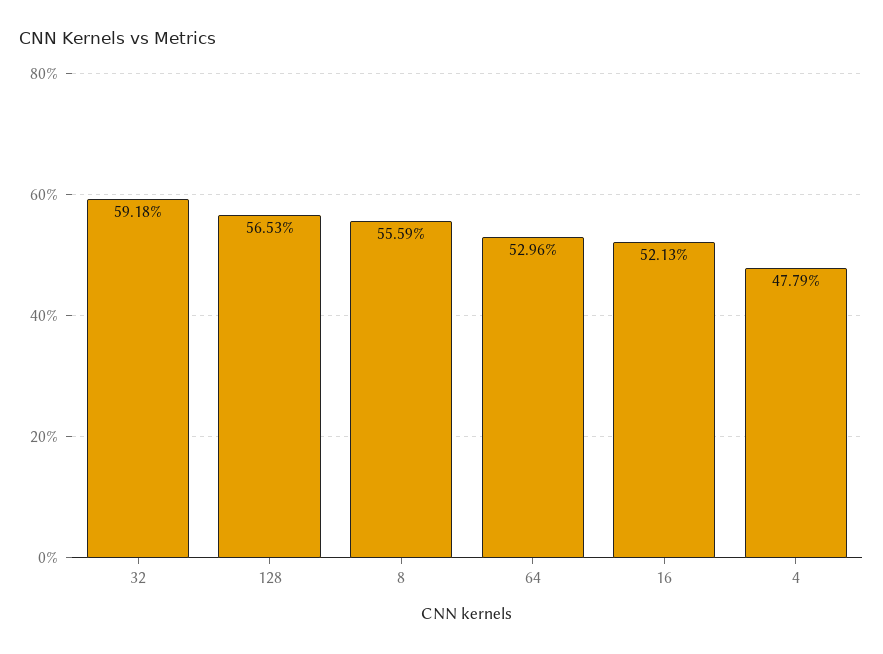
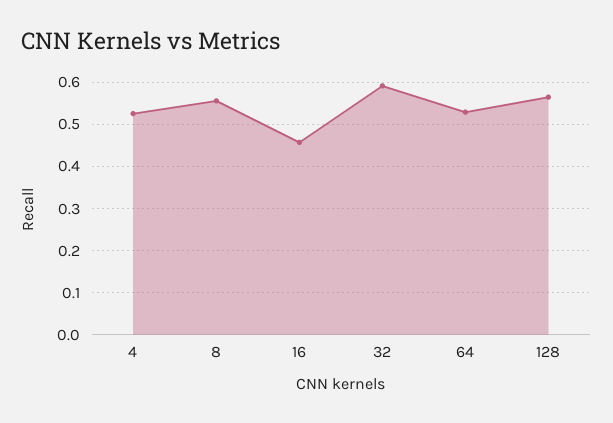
16: 0.5213 -> 0.46
4: 0.4779 -> 0.52

